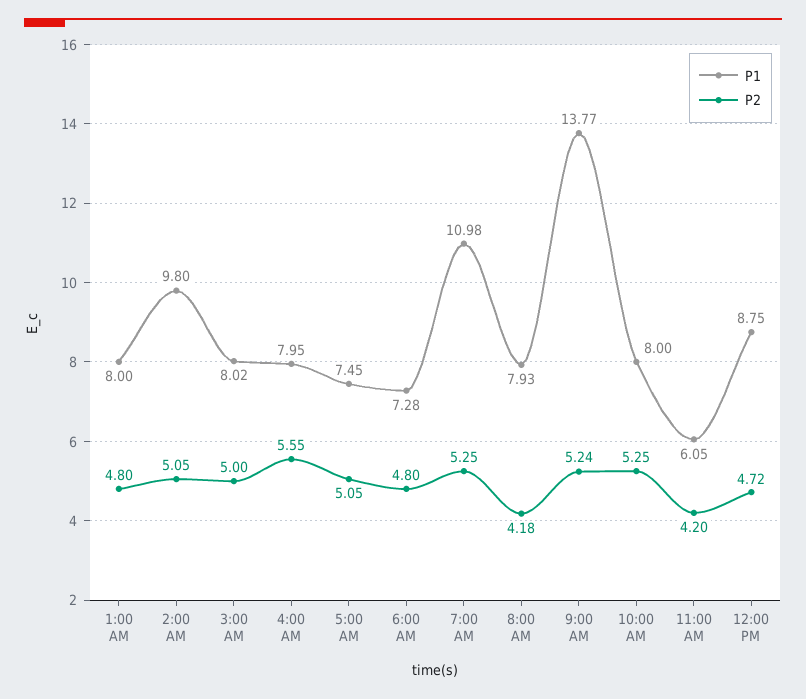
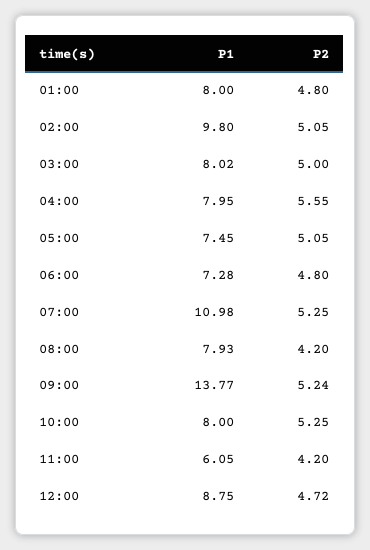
P2, 8:00 AM: 4.18 -> 4.2

